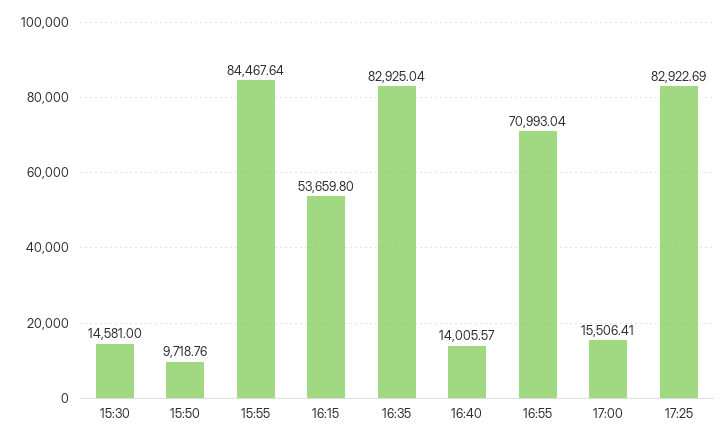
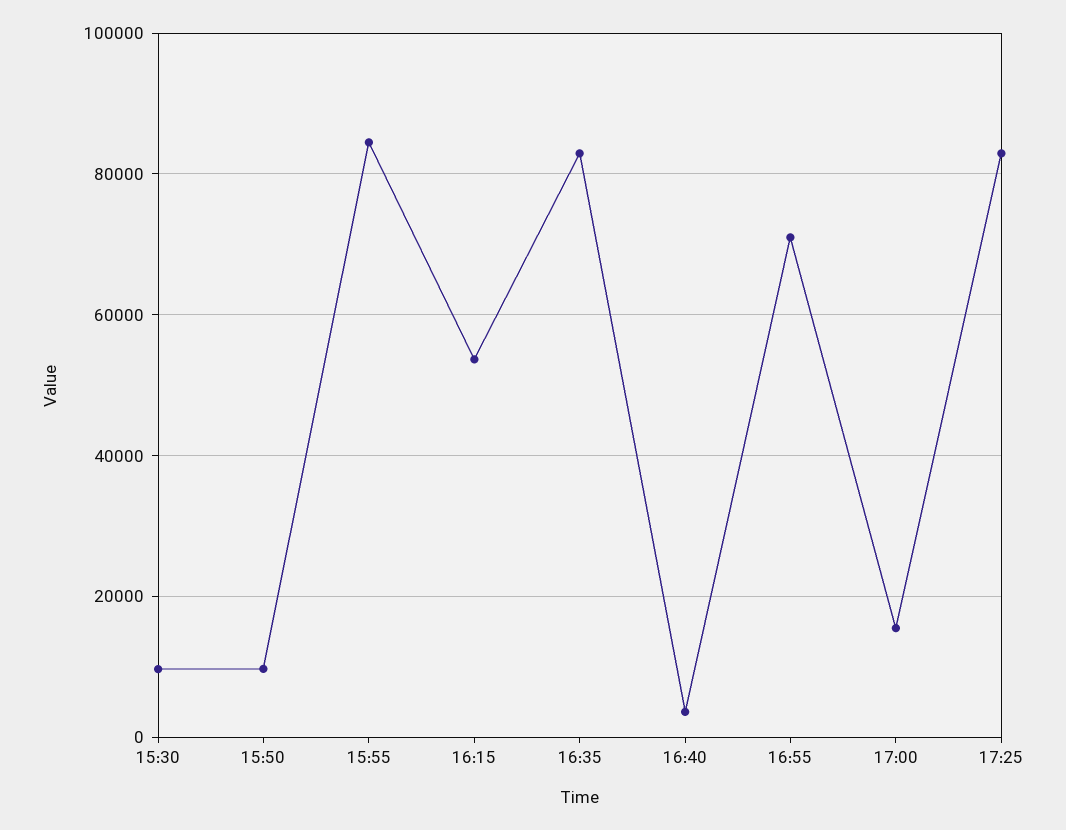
15:30: 14581 -> 10000
16:40: 14005.57 -> 4000

